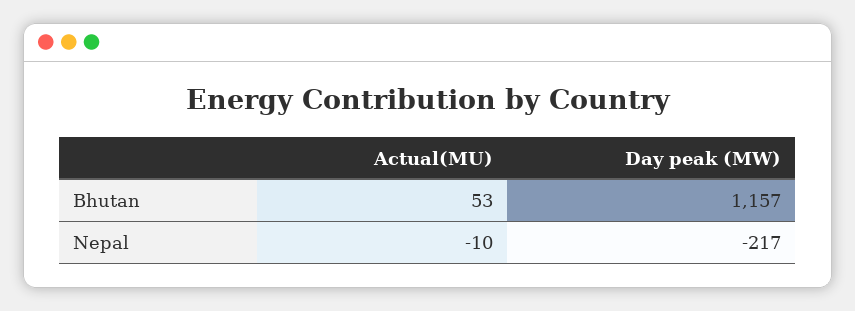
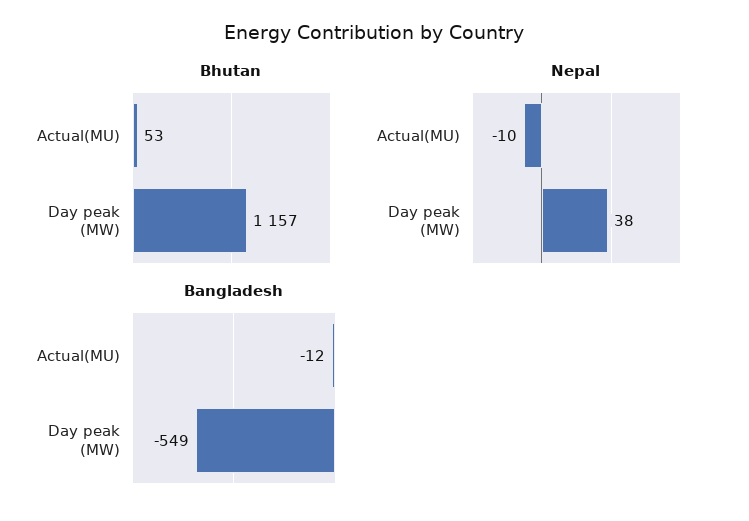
Nepal, Day peak (MW): -217 -> 38
Bangladesh, Actual(MU): none -> -12
Bangladesh, Day peak (MW): none -> -549

